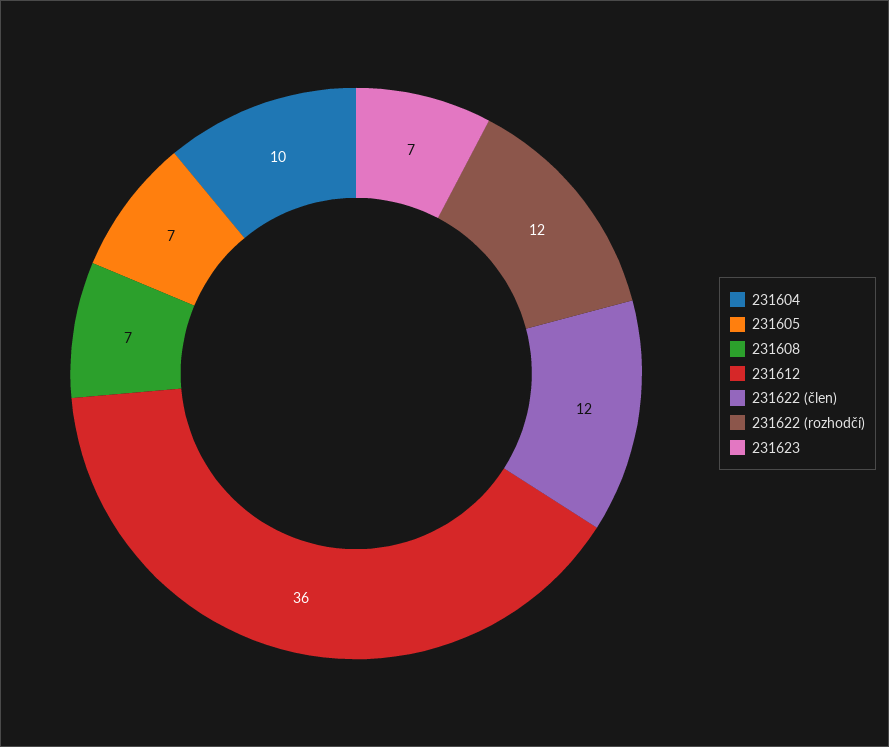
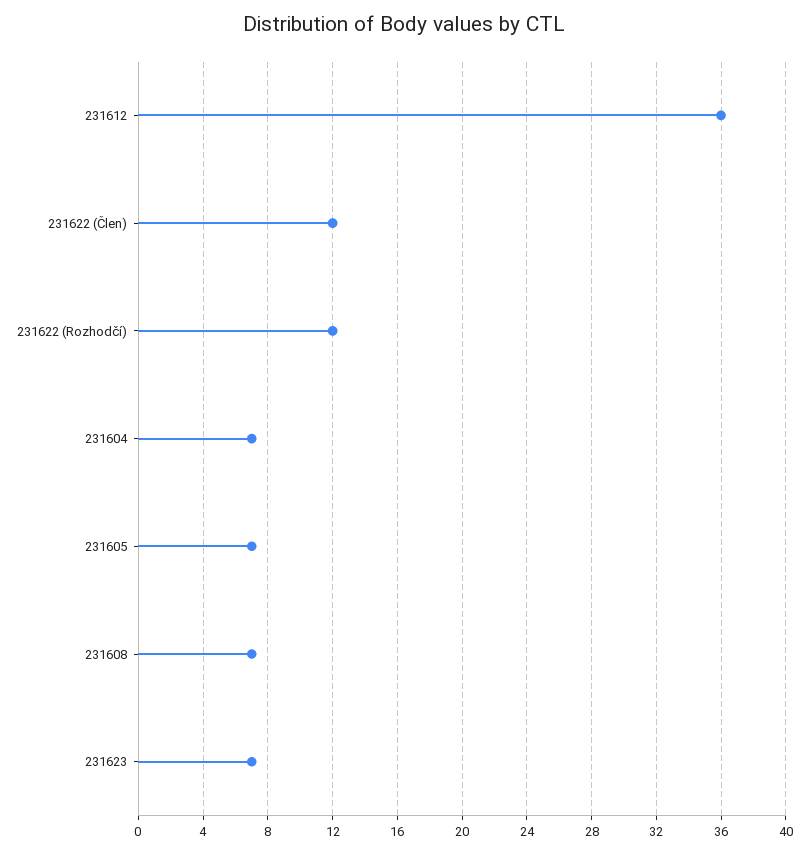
231604: 10 -> 7

